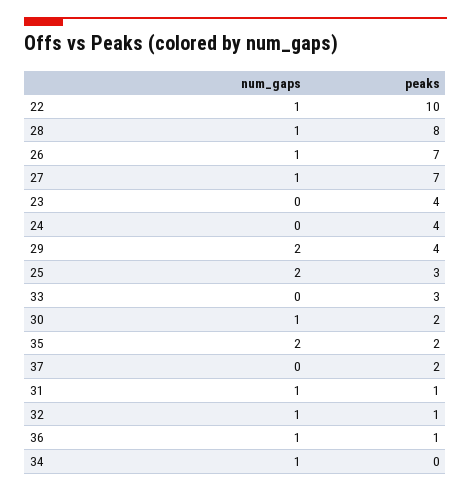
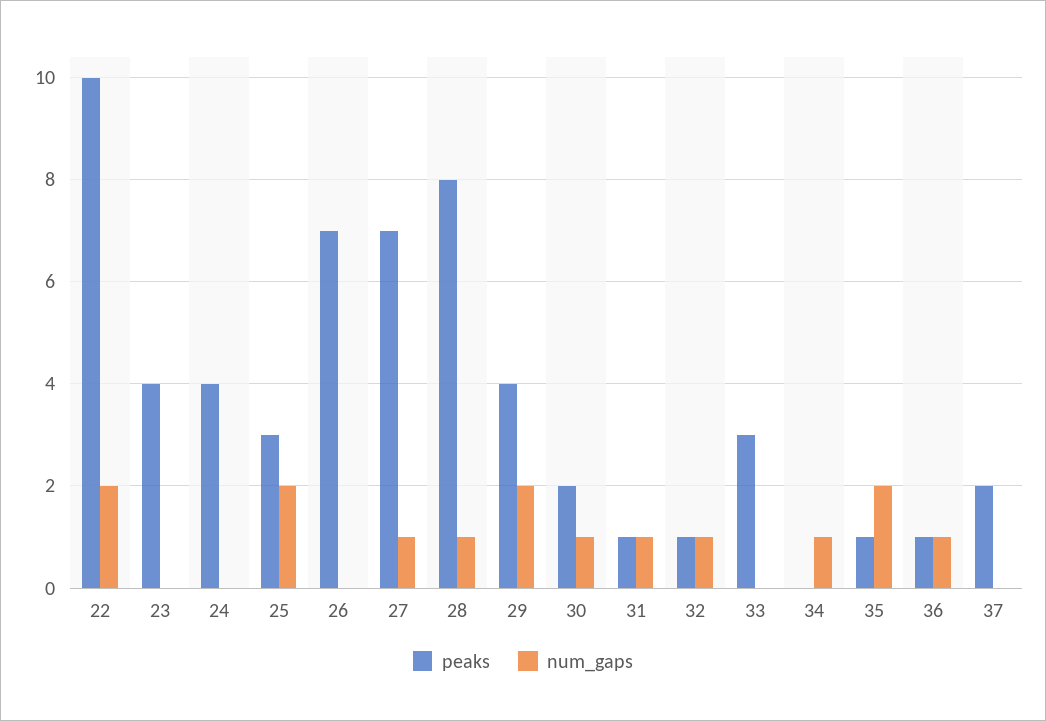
num_gaps, 22: 1 -> 2
num_gaps, 26: 1 -> 0
peaks, 35: 2 -> 1

